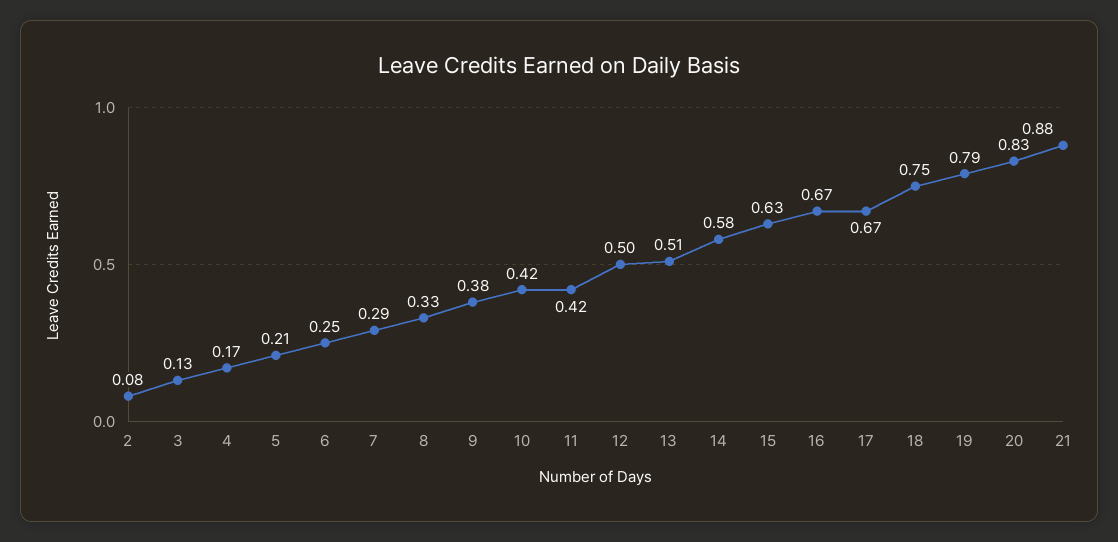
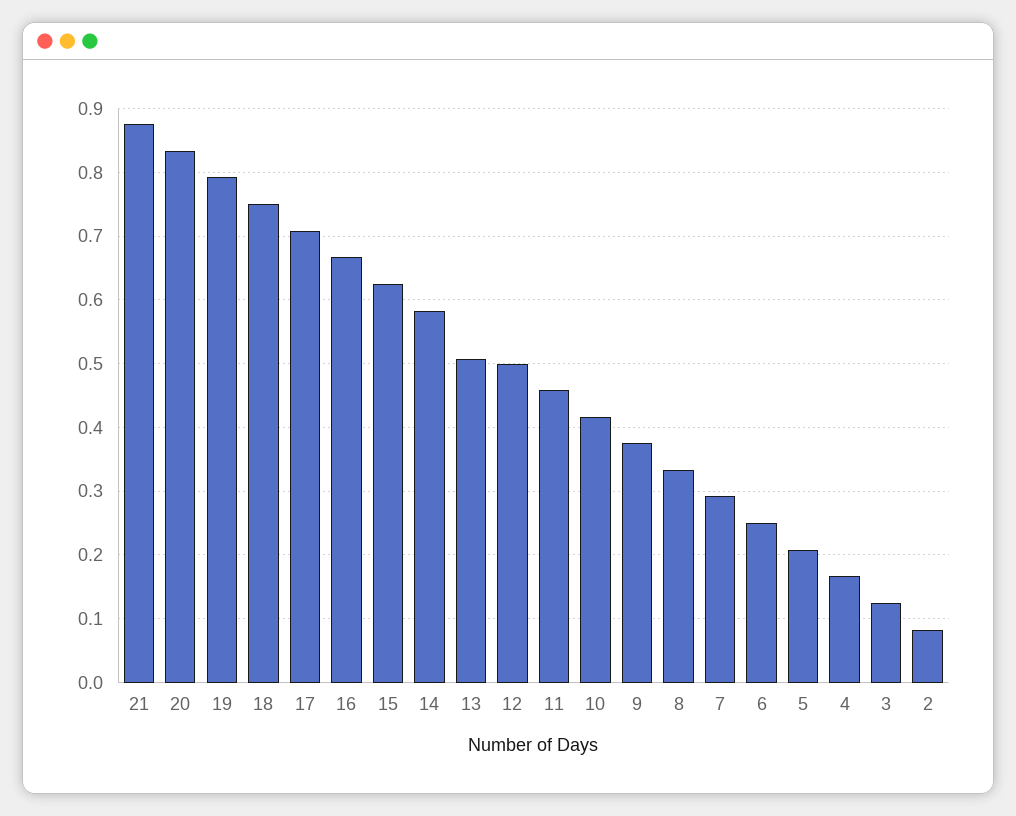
11: 0.42 -> 0.46
17: 0.67 -> 0.71

